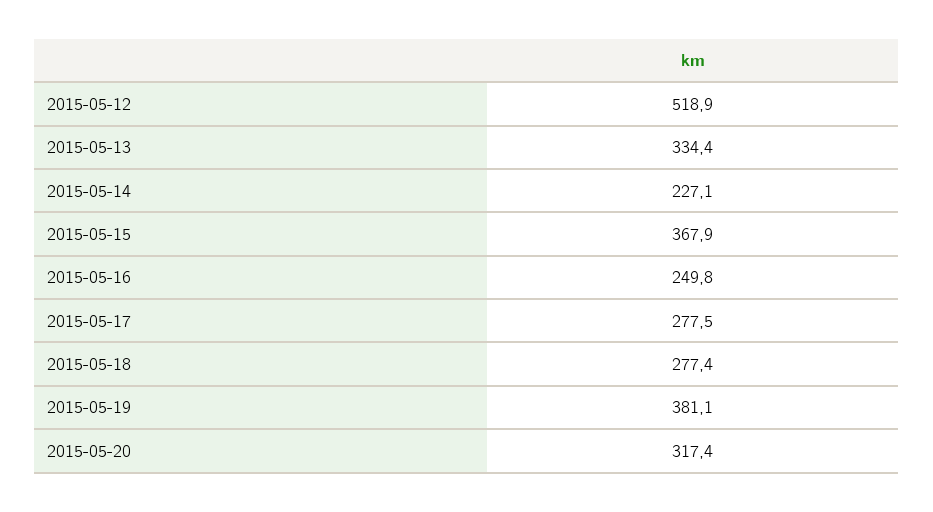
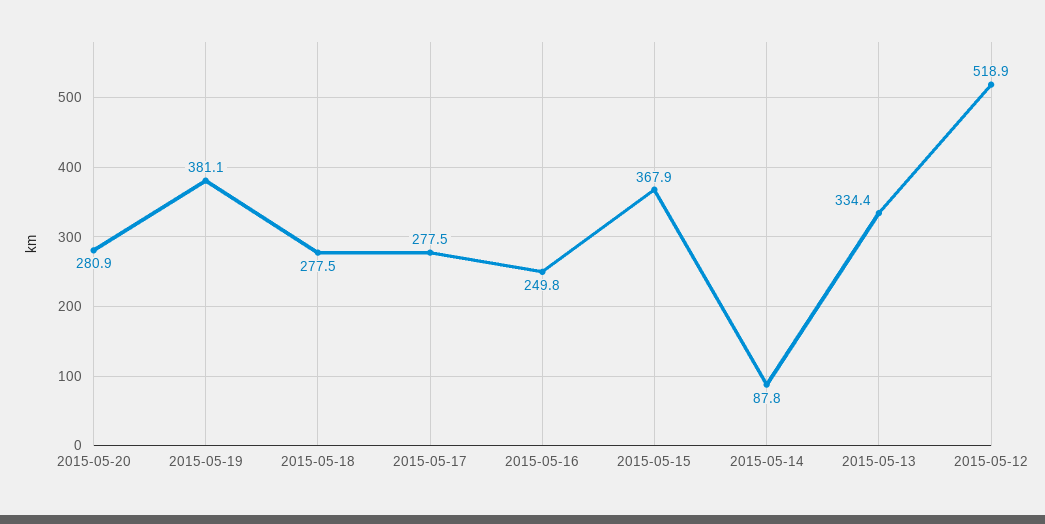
2015-05-14: 227.1 -> 87.8
2015-05-18: 277.4 -> 277.5
2015-05-20: 317.4 -> 280.9

